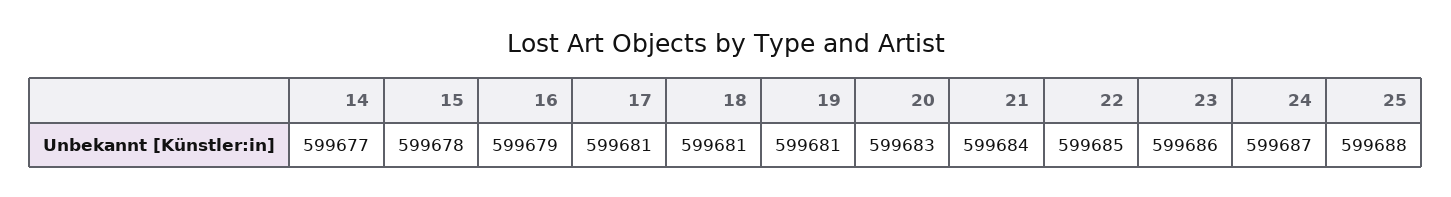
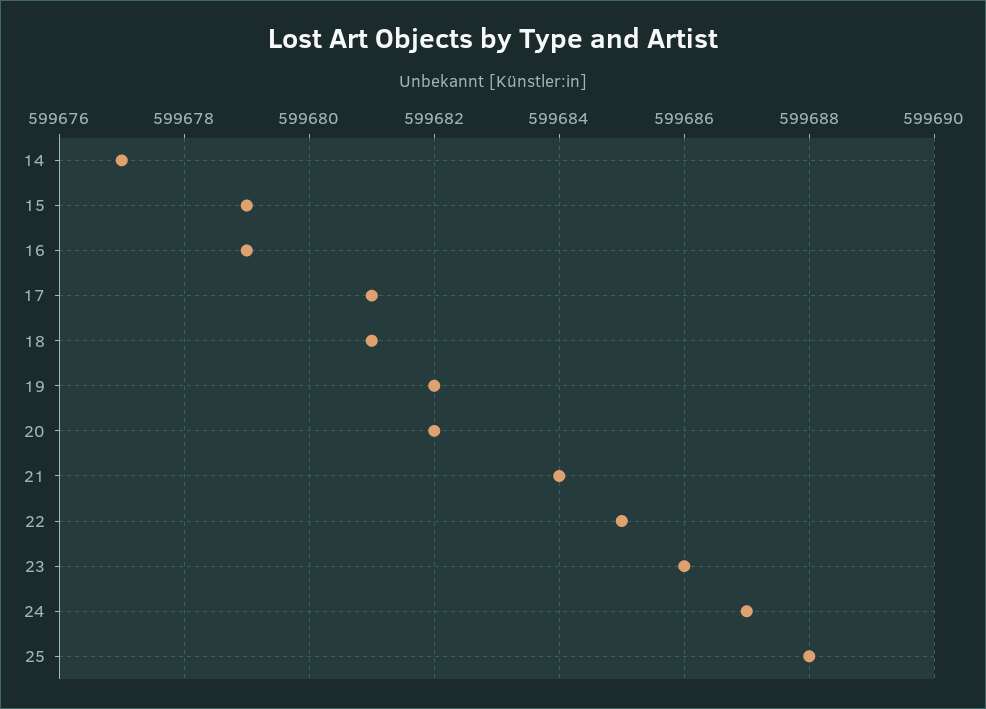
15: 599678 -> 599679
19: 599681 -> 599682
20: 599683 -> 599682

